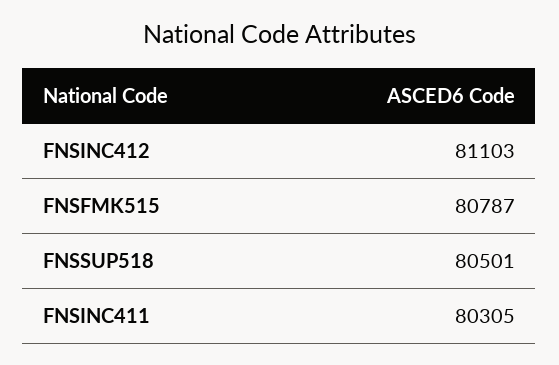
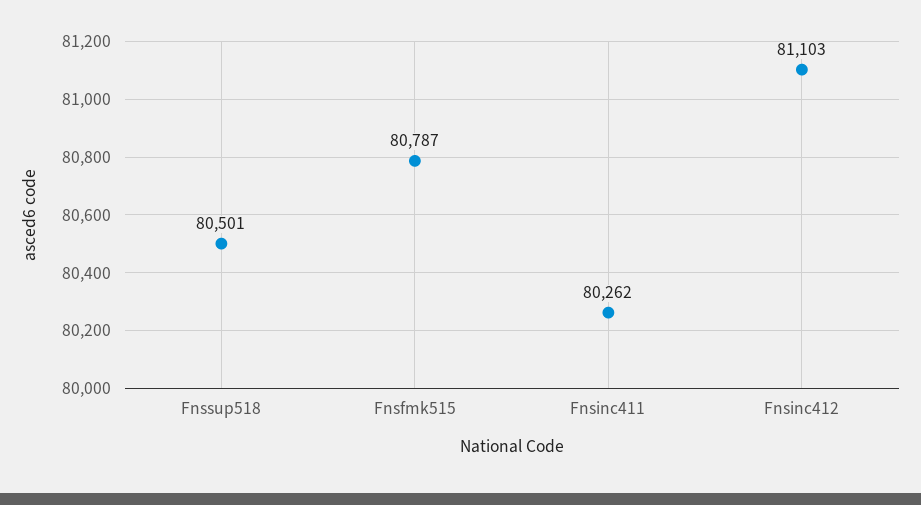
FNSINC411: 80305 -> 80262

